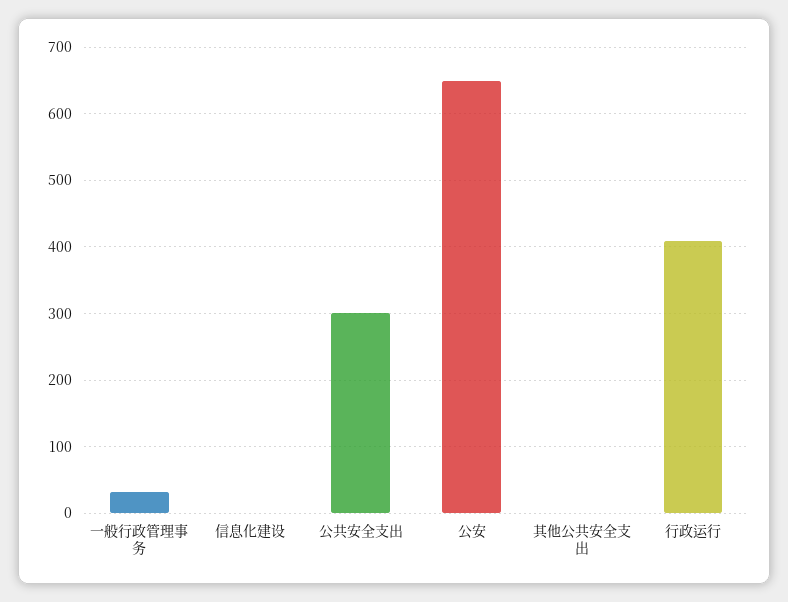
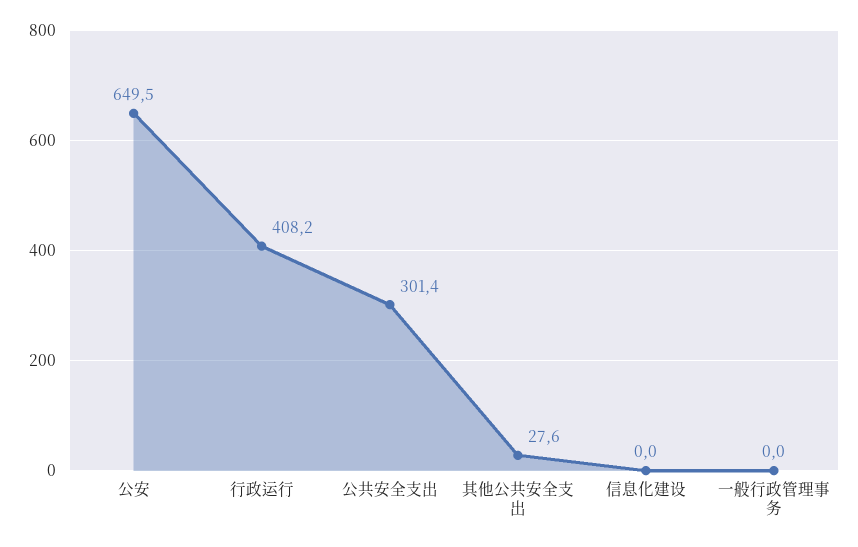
一般行政管理事务: 30 -> 0
其他公共安全支出: 0 -> 27.6

